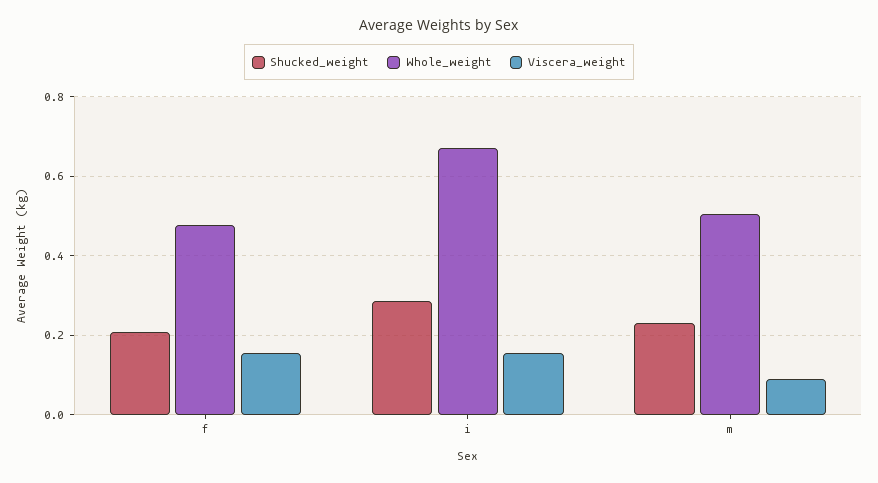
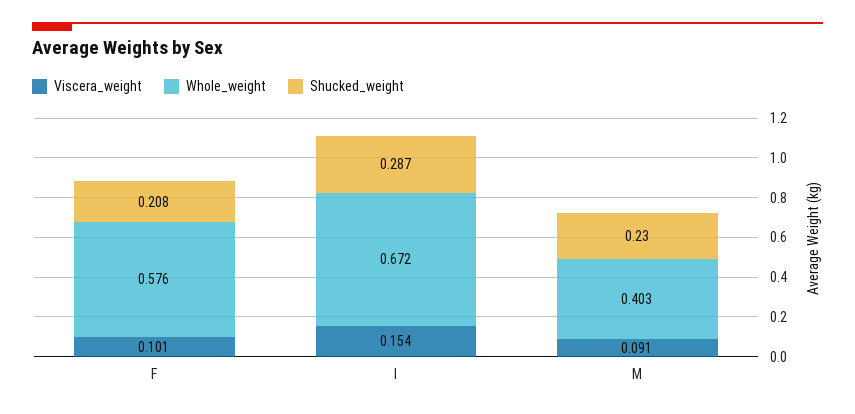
Whole_weight, f: 0.48 -> 0.576
Viscera_weight, f: 0.16 -> 0.101
Whole_weight, m: 0.5 -> 0.403

